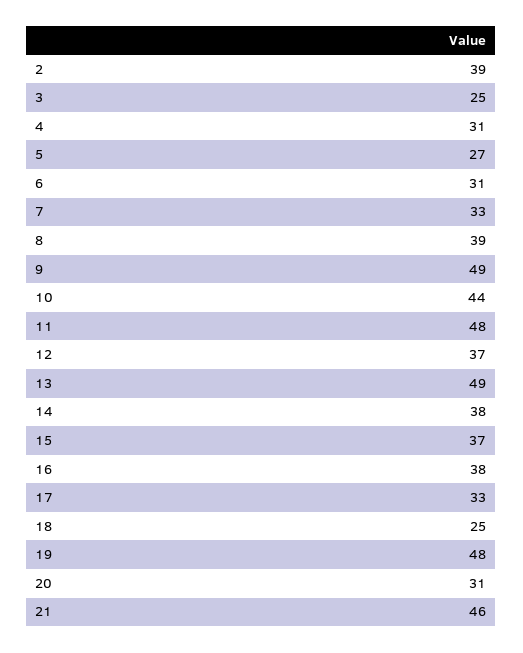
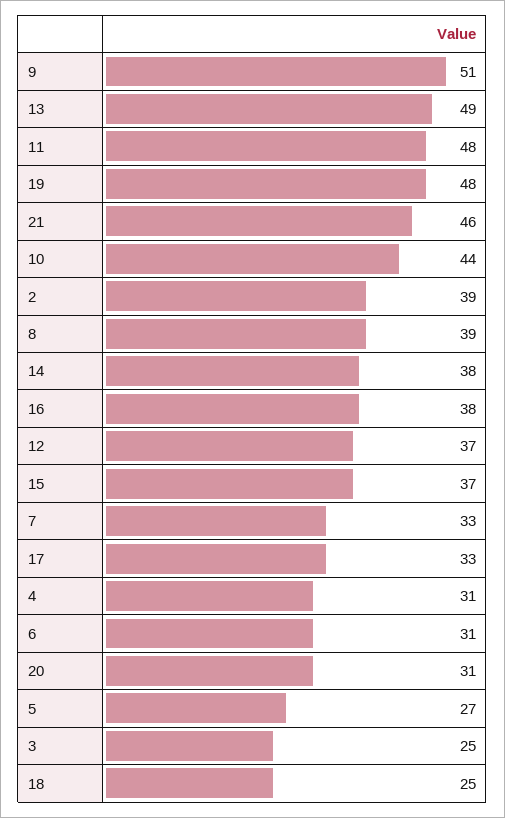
9: 49 -> 51

